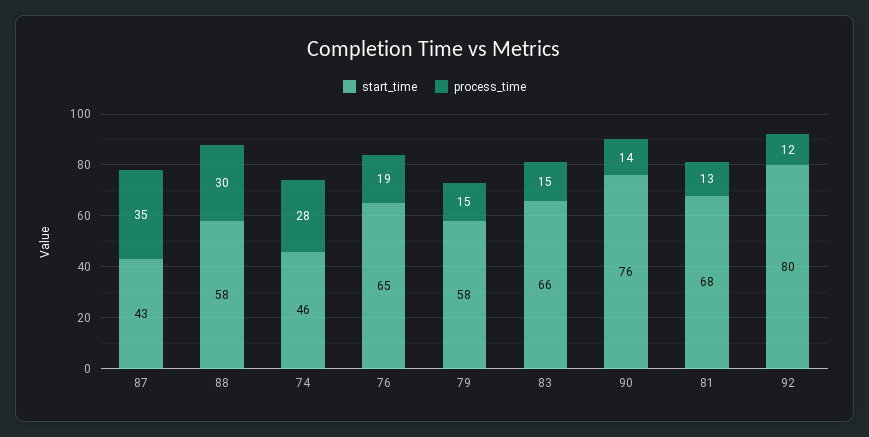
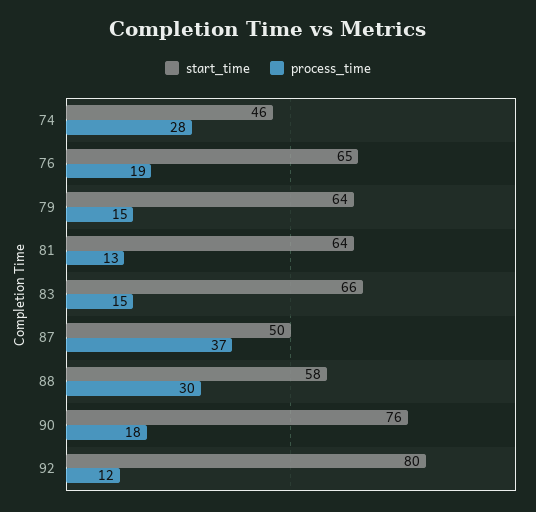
start_time, 87: 43 -> 50
process_time, 87: 35 -> 37
start_time, 79: 58 -> 64
process_time, 90: 14 -> 18
start_time, 81: 68 -> 64

